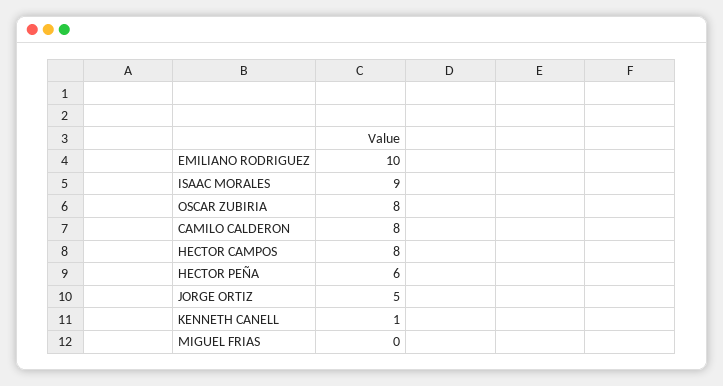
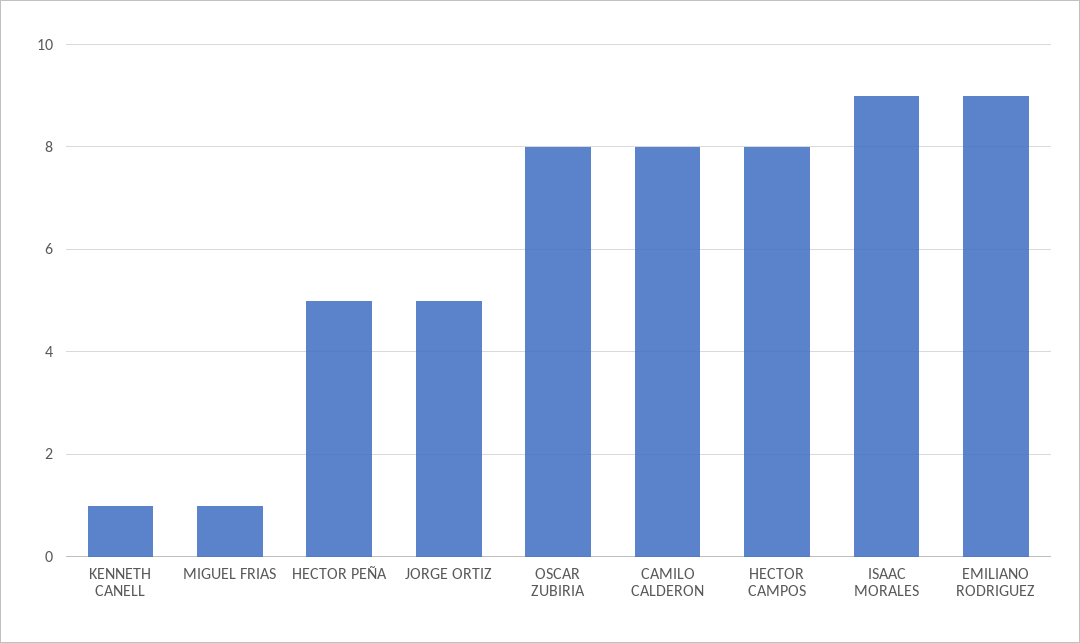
EMILIANO RODRIGUEZ: 10 -> 9
HECTOR PEÑA: 6 -> 5
MIGUEL FRIAS: 0 -> 1

